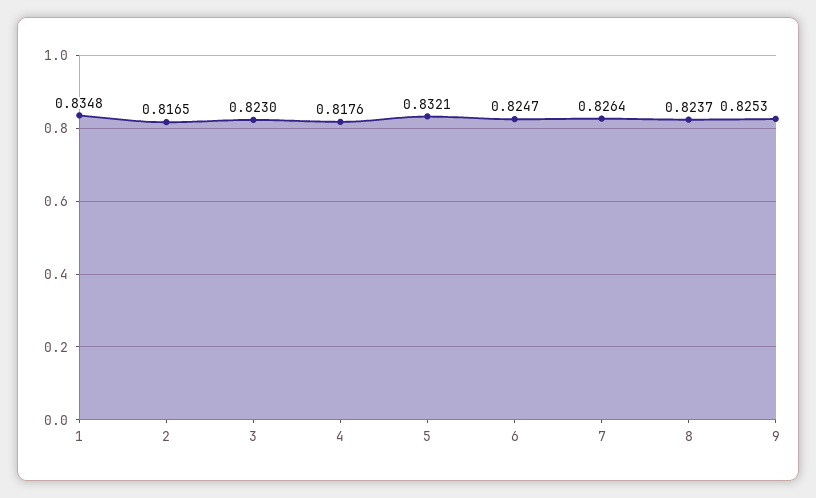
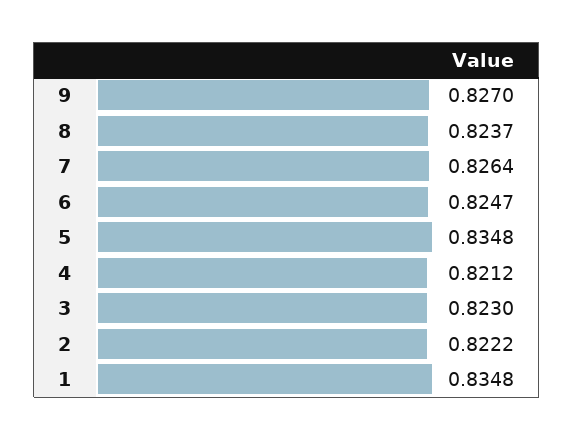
2: 0.8165 -> 0.8222
4: 0.8176 -> 0.8212
5: 0.8321 -> 0.8348
9: 0.8253 -> 0.827

